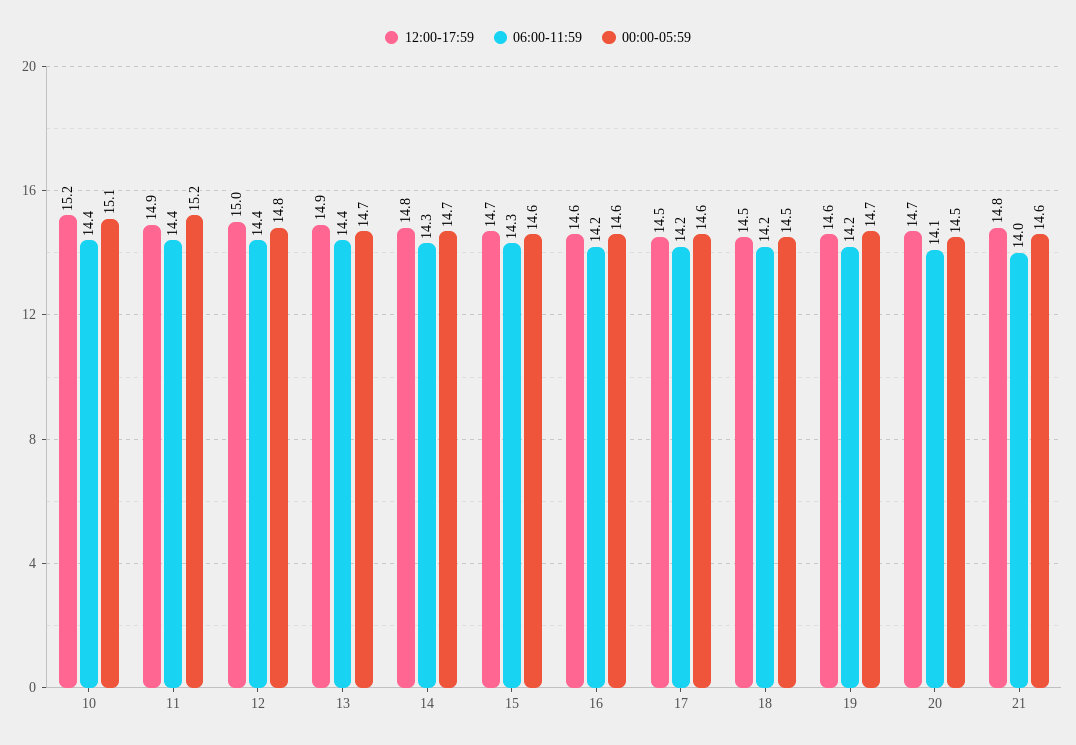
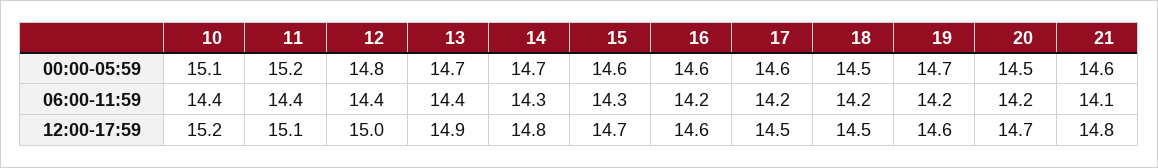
12:00-17:59, 11: 14.9 -> 15.1
06:00-11:59, 20: 14.1 -> 14.2
06:00-11:59, 21: 14 -> 14.1

